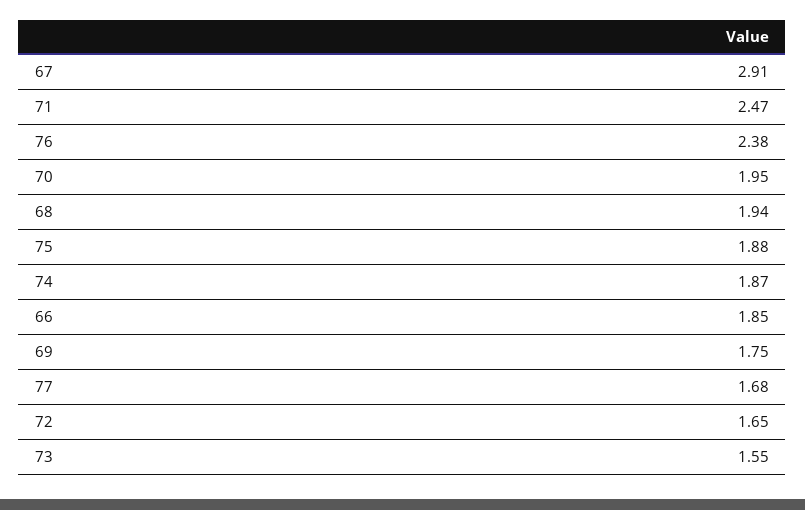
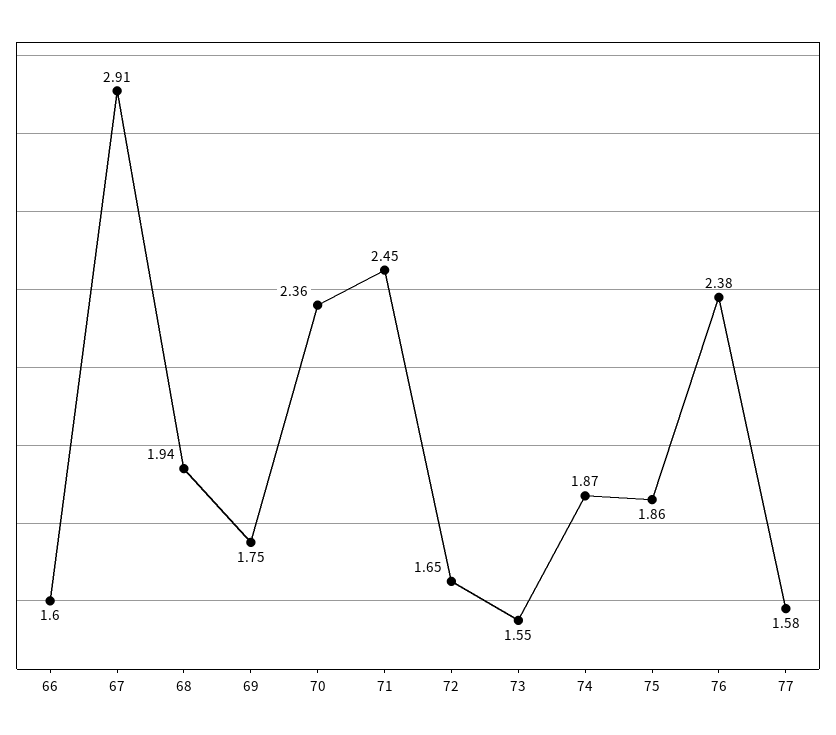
71: 2.47 -> 2.45
70: 1.95 -> 2.36
75: 1.88 -> 1.86
66: 1.85 -> 1.6
77: 1.68 -> 1.58

